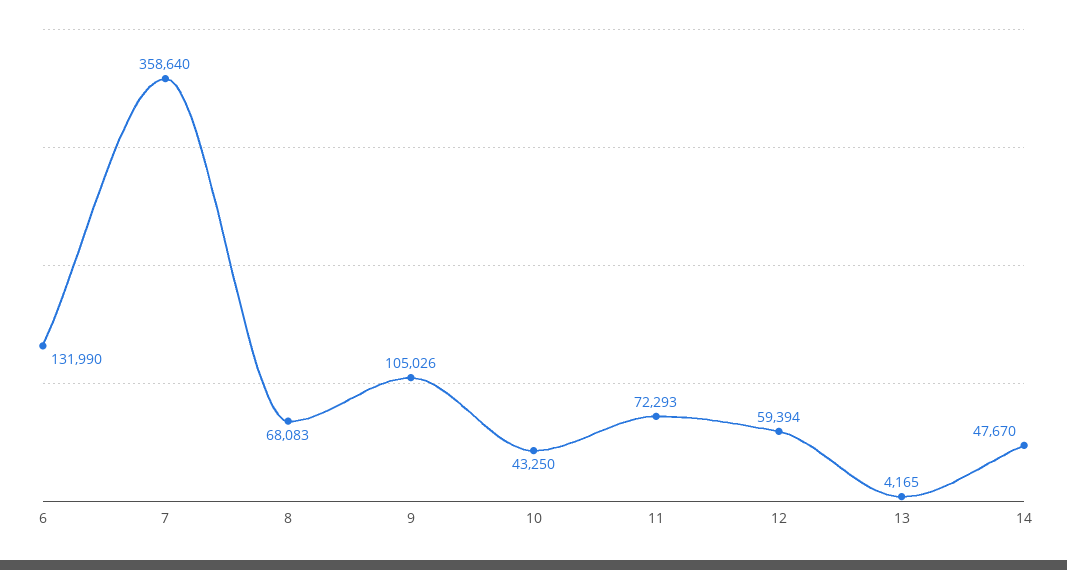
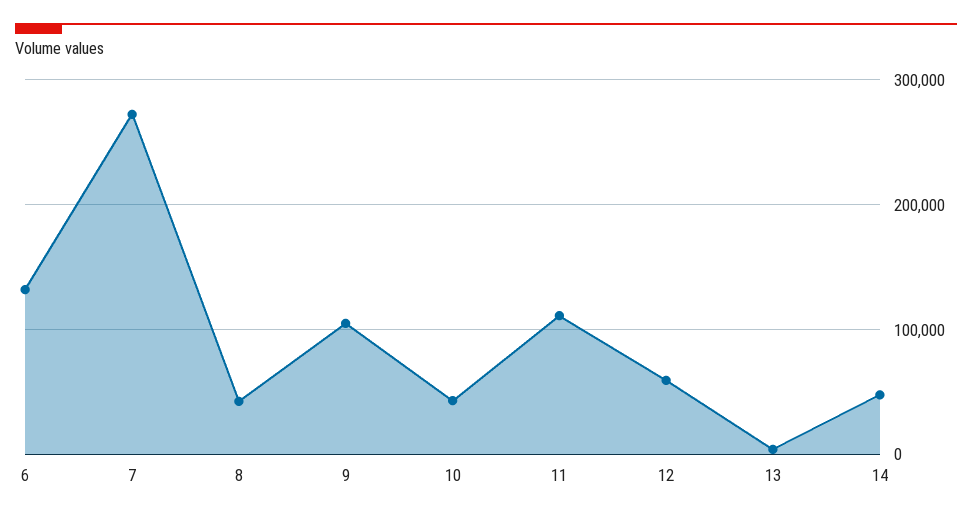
7: 358640 -> 270000
8: 68083 -> 40000
11: 72293 -> 110000

